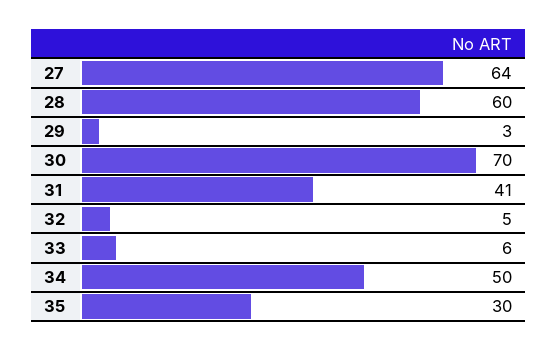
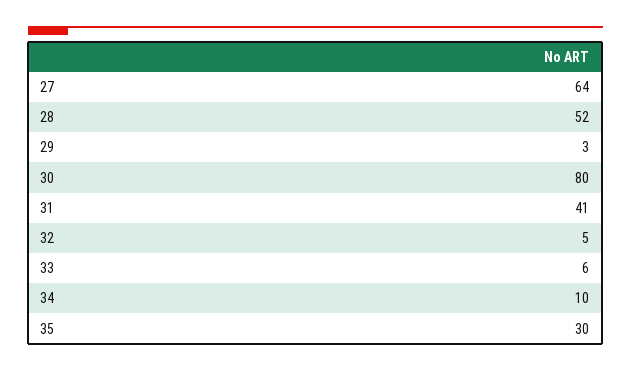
28: 60 -> 52
30: 70 -> 80
34: 50 -> 10

